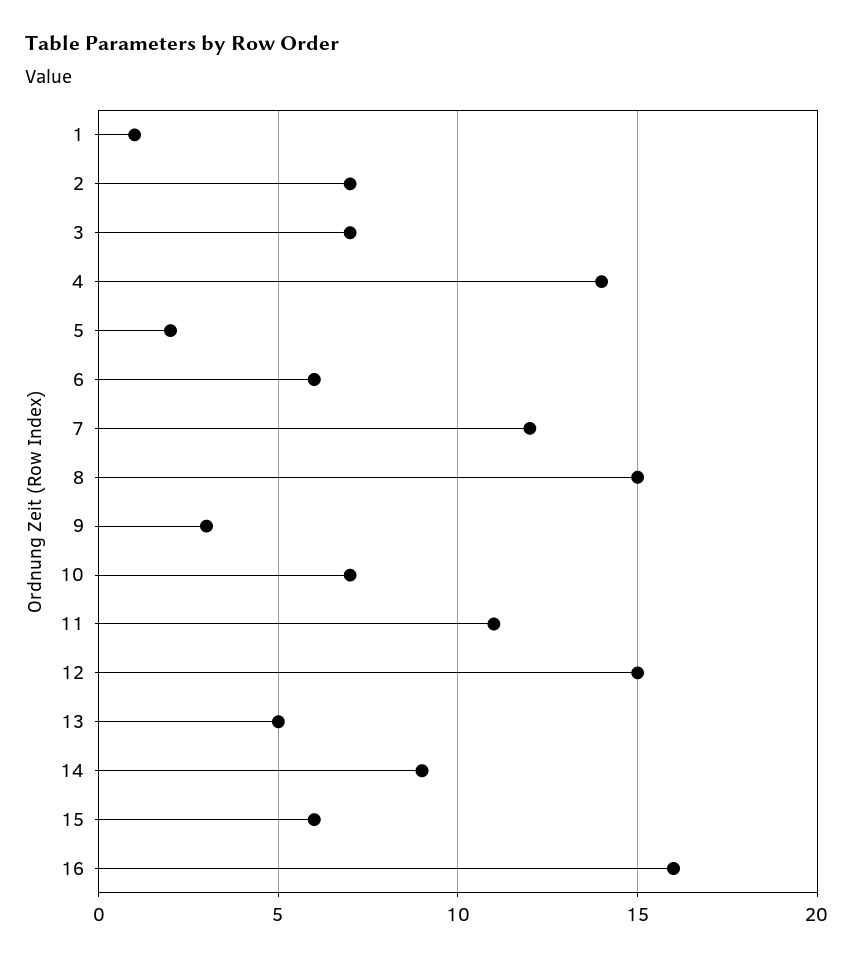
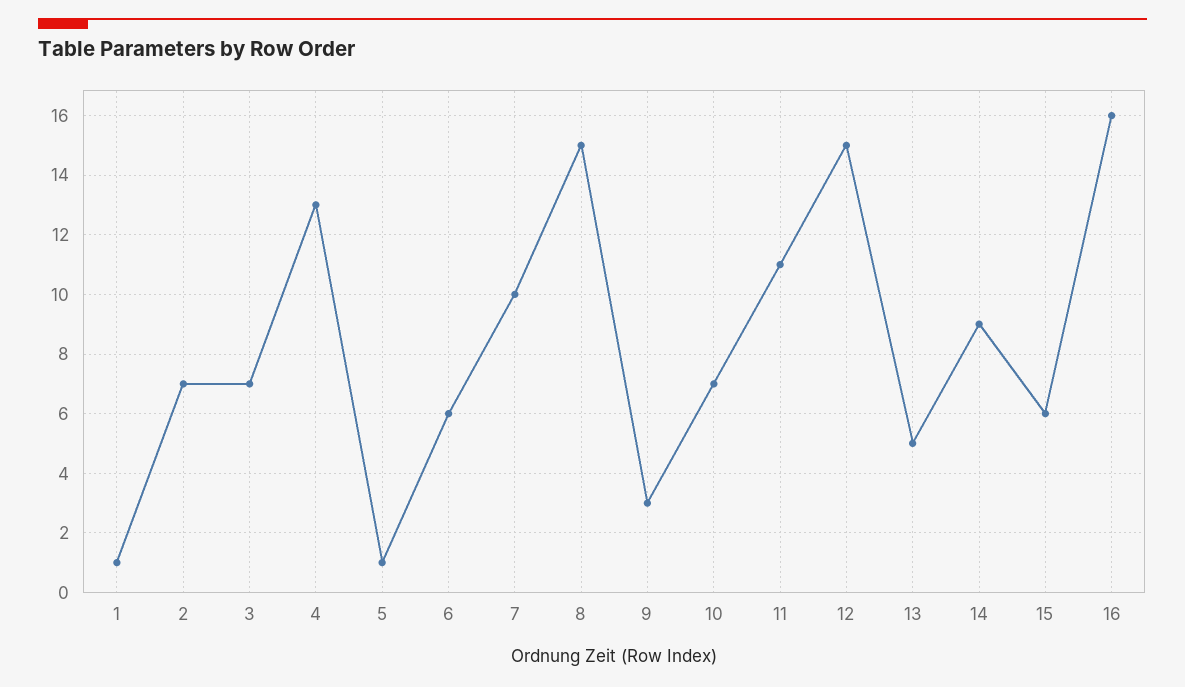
4: 14 -> 13
5: 2 -> 1
7: 12 -> 10

